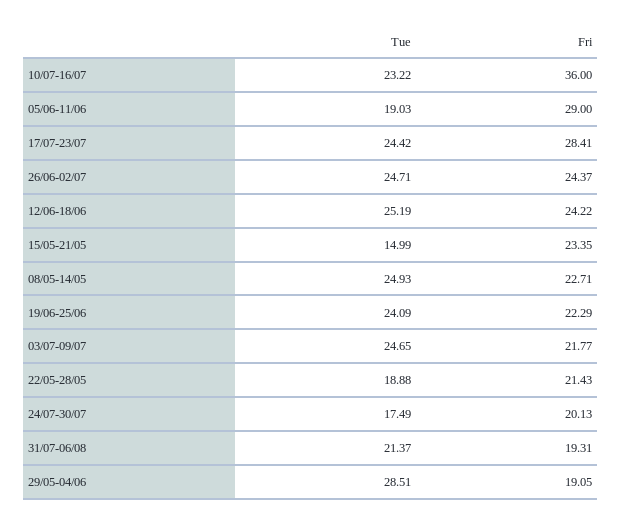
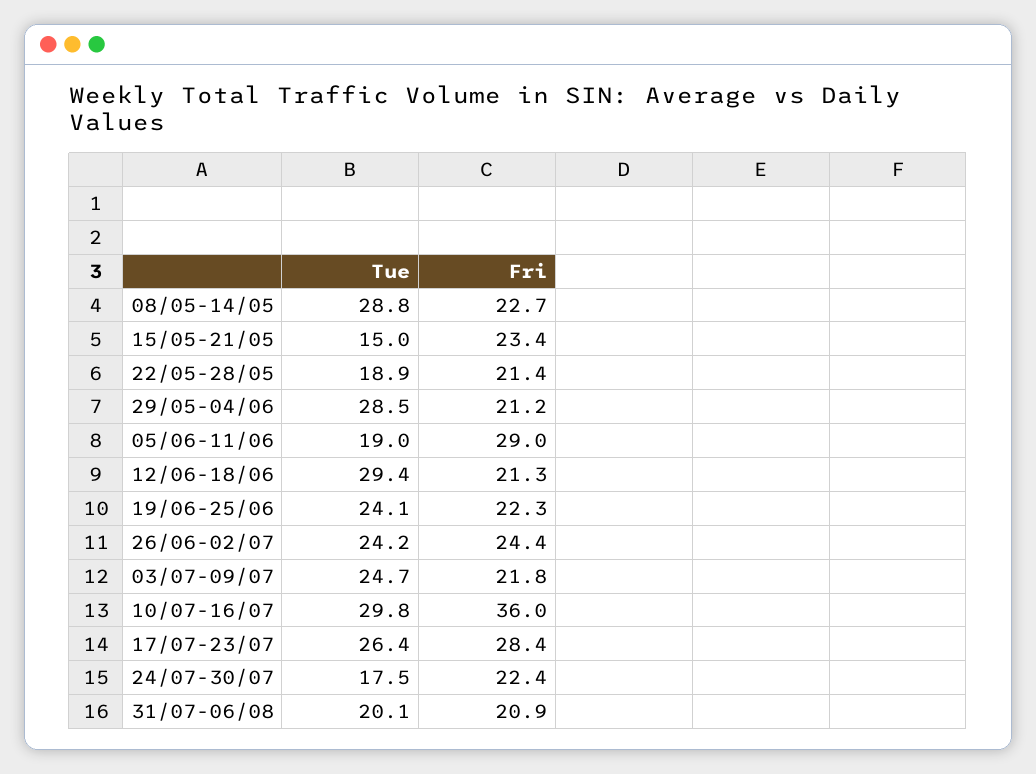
Tue, 10/07-16/07: 23.22 -> 29.8
Tue, 17/07-23/07: 24.42 -> 26.4
Tue, 26/06-02/07: 24.71 -> 24.2
Tue, 12/06-18/06: 25.19 -> 29.4
Fri, 12/06-18/06: 24.22 -> 21.3
Tue, 08/05-14/05: 24.93 -> 28.8
Fri, 24/07-30/07: 20.13 -> 22.4
Tue, 31/07-06/08: 21.37 -> 20.1
Fri, 31/07-06/08: 19.31 -> 20.9
Fri, 29/05-04/06: 19.05 -> 21.2

